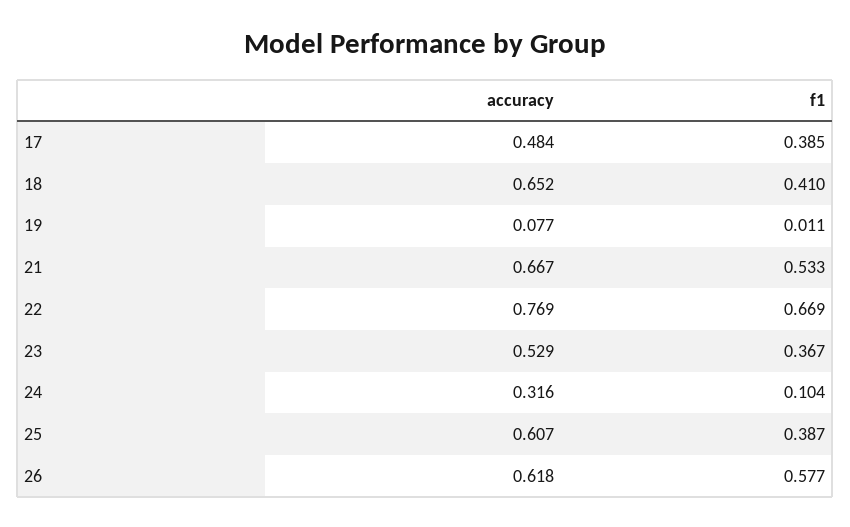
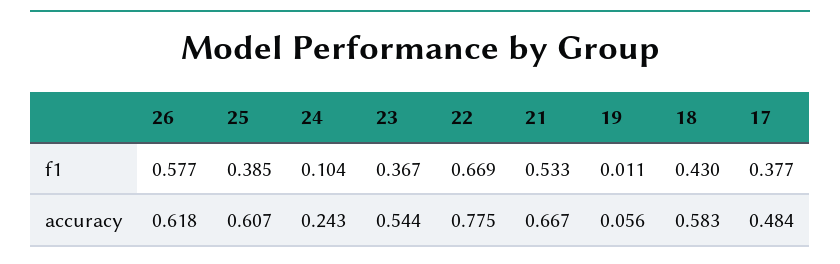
f1, 17: 0.385 -> 0.377
accuracy, 18: 0.652 -> 0.583
f1, 18: 0.41 -> 0.43
accuracy, 19: 0.077 -> 0.056
accuracy, 22: 0.769 -> 0.775
accuracy, 23: 0.529 -> 0.544
accuracy, 24: 0.316 -> 0.243
f1, 25: 0.387 -> 0.385

